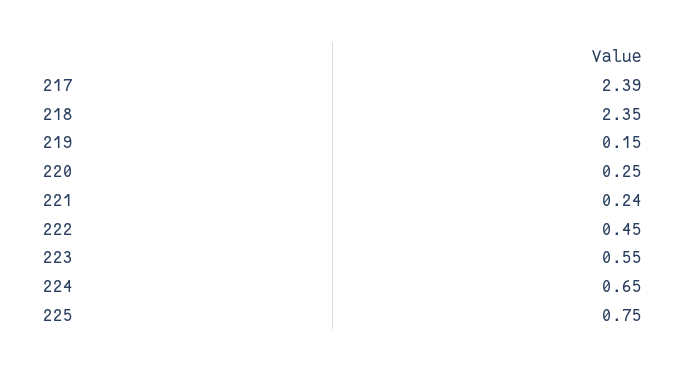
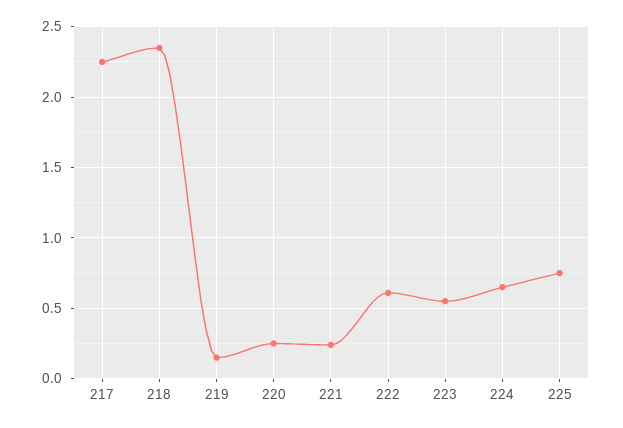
217: 2.39 -> 2.25
222: 0.45 -> 0.6

